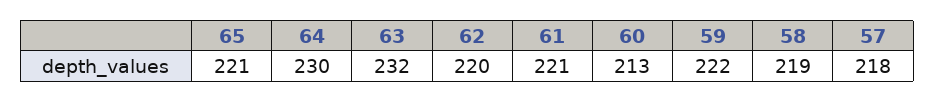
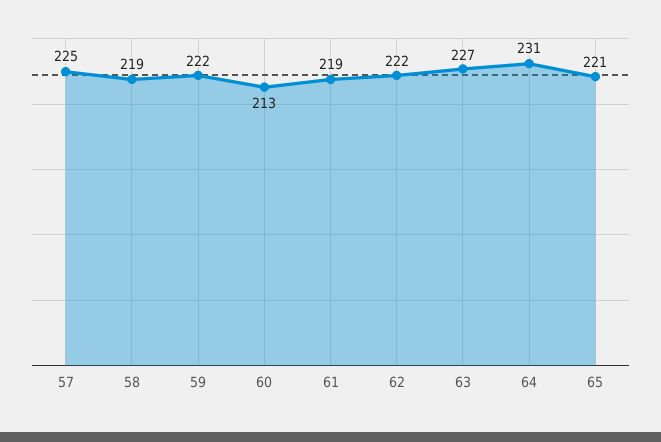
64: 230 -> 231
63: 232 -> 227
62: 220 -> 222
61: 221 -> 219
57: 218 -> 225

